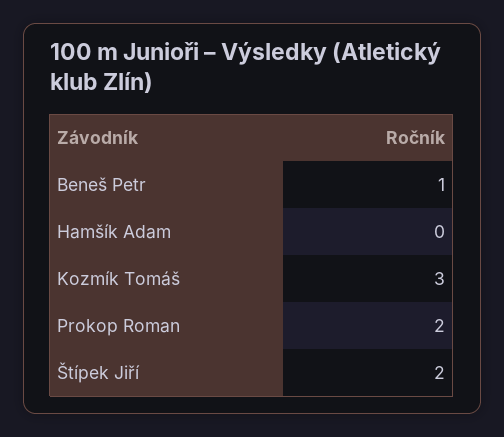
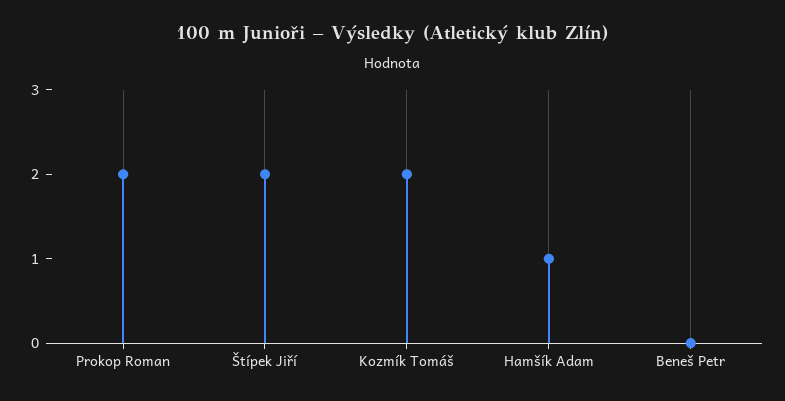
Beneš Petr: 1 -> 0
Hamšík Adam: 0 -> 1
Kozmík Tomáš: 3 -> 2

